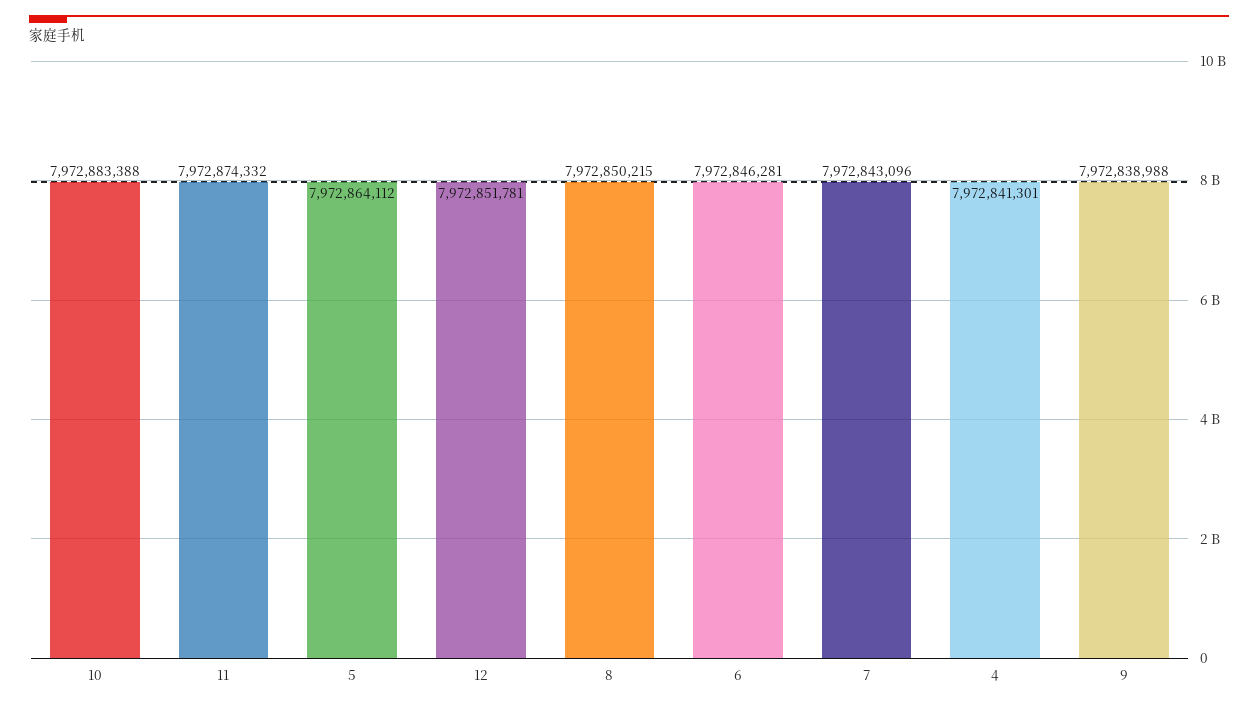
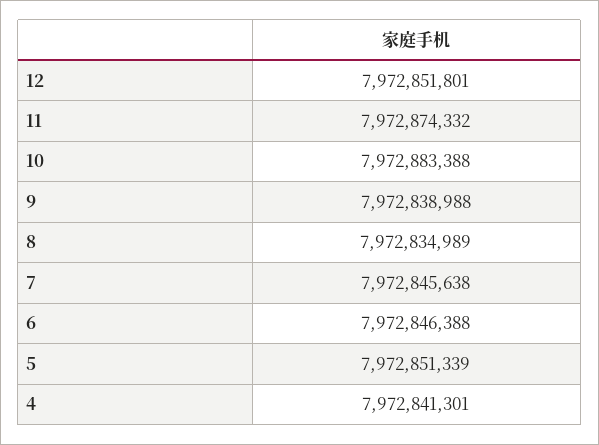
5: 7972864112 -> 7972851339
12: 7972851781 -> 7972851801
8: 7972850215 -> 7972834989
6: 7972846281 -> 7972846388
7: 7972843096 -> 7972845638

